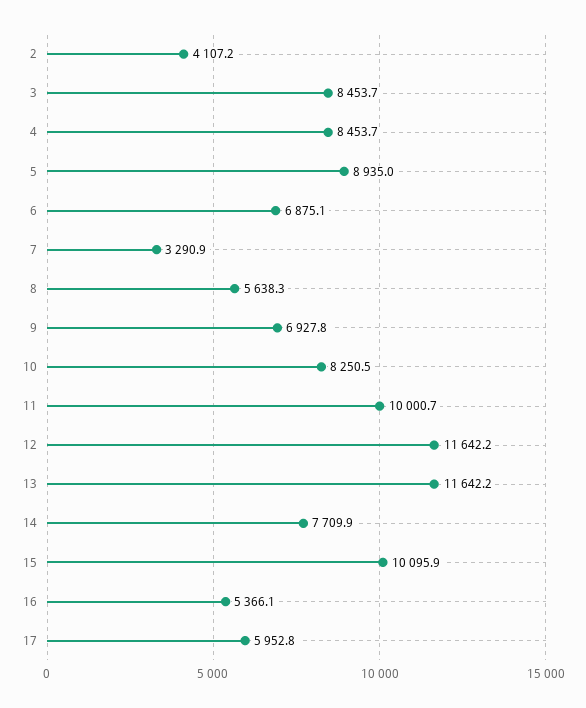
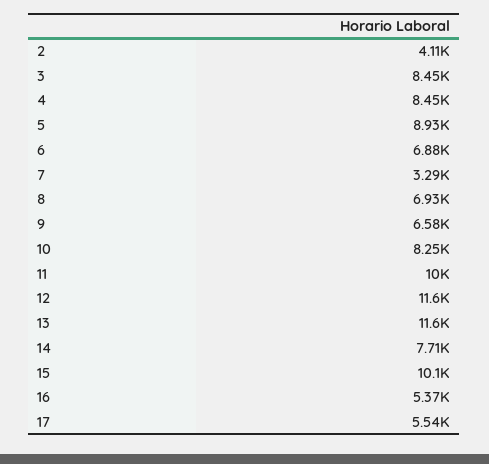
8: 5638.3 -> 6930
9: 6927.8 -> 6580
17: 5952.8 -> 5540

